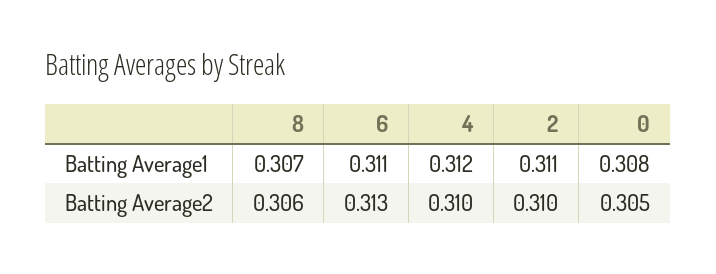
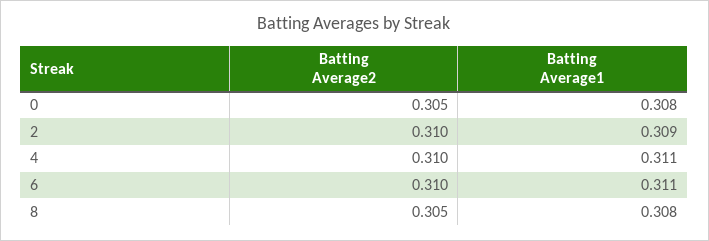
8, Batting Average1: 0.307 -> 0.308
4, Batting Average1: 0.312 -> 0.311
2, Batting Average1: 0.311 -> 0.309
8, Batting Average2: 0.306 -> 0.305
6, Batting Average2: 0.313 -> 0.31

